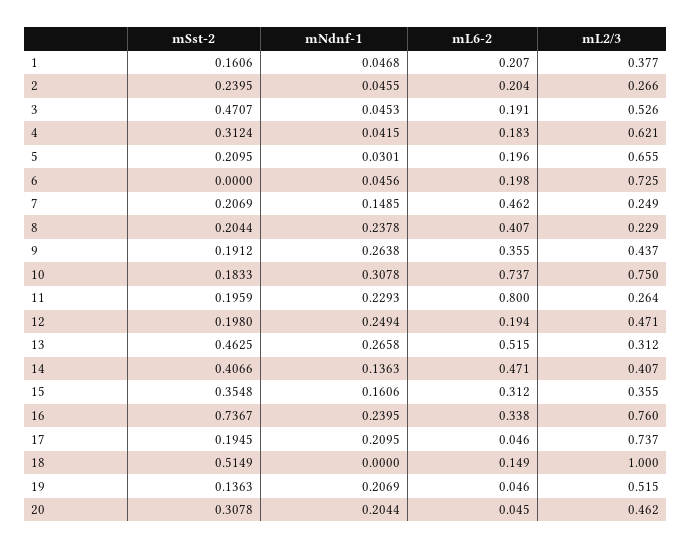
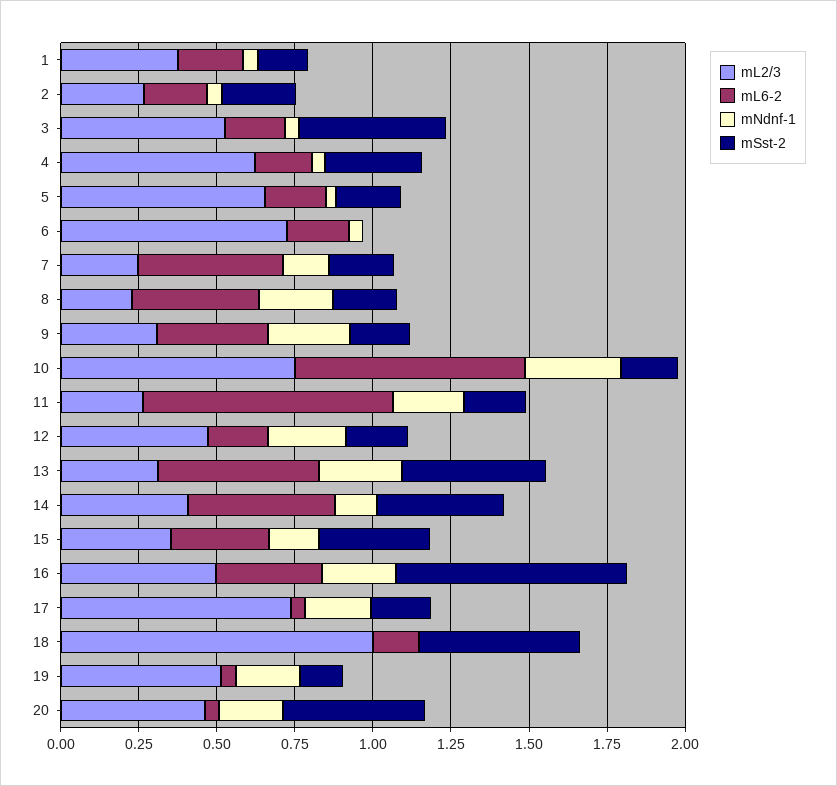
mL2/3, 9: 0.437 -> 0.3
mL2/3, 16: 0.76 -> 0.5
mSst-2, 20: 0.3078 -> 0.45

